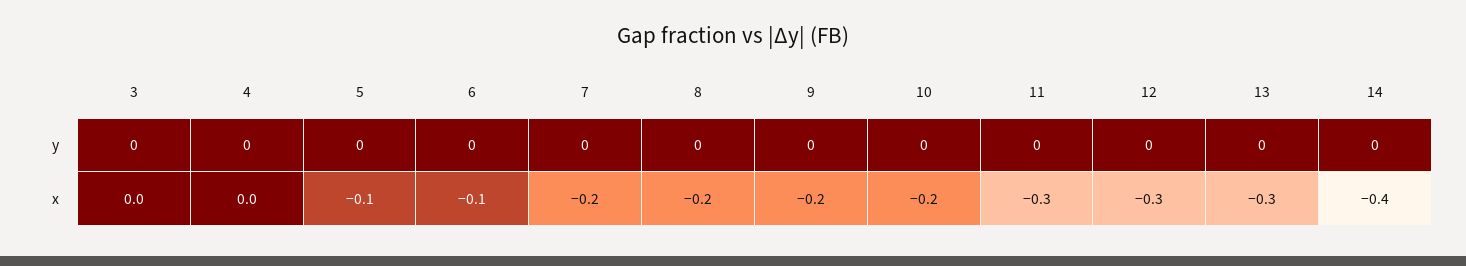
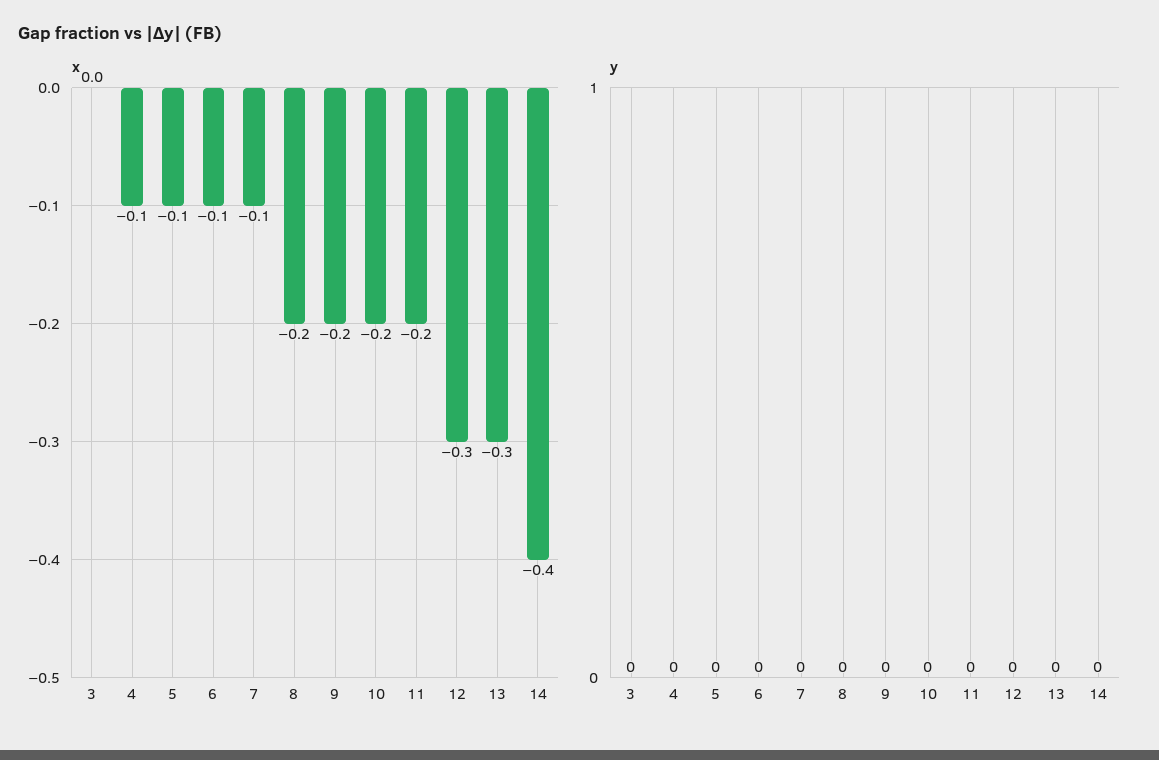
x, 4: 0 -> -0.1
x, 7: -0.2 -> -0.1
x, 11: -0.3 -> -0.2

